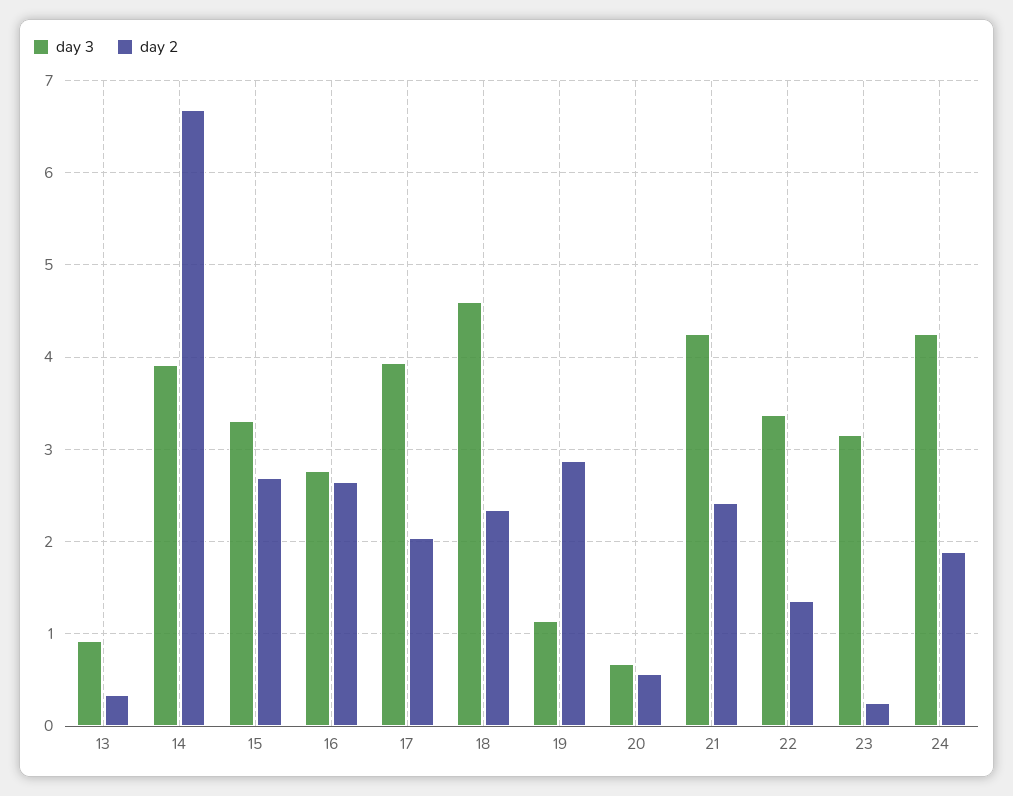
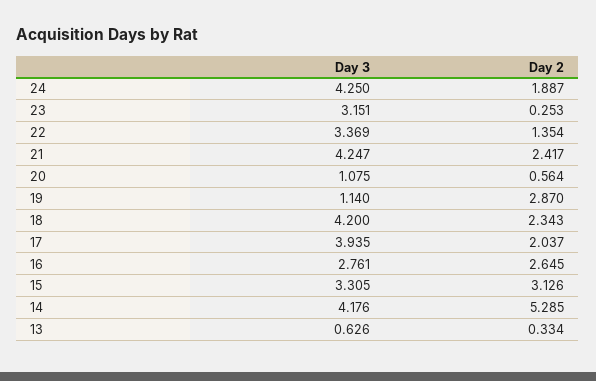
day 3, 13: 0.9 -> 0.626
day 3, 14: 3.9 -> 4.176
day 2, 14: 6.7 -> 5.285
day 2, 15: 2.7 -> 3.126
day 3, 18: 4.6 -> 4.2
day 3, 20: 0.7 -> 1.075

